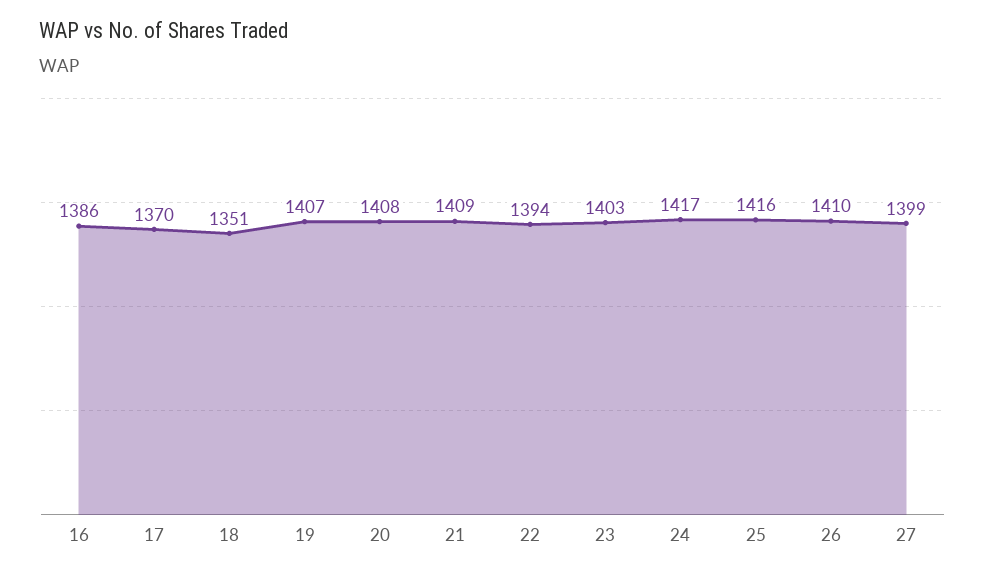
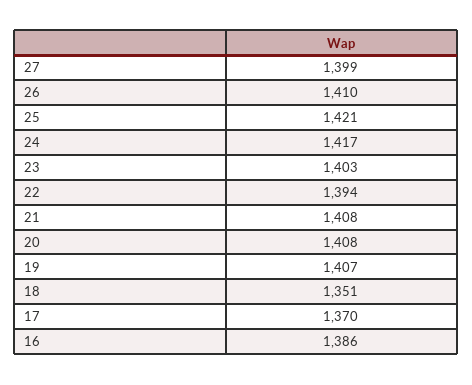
21: 1409 -> 1408
25: 1416 -> 1421

